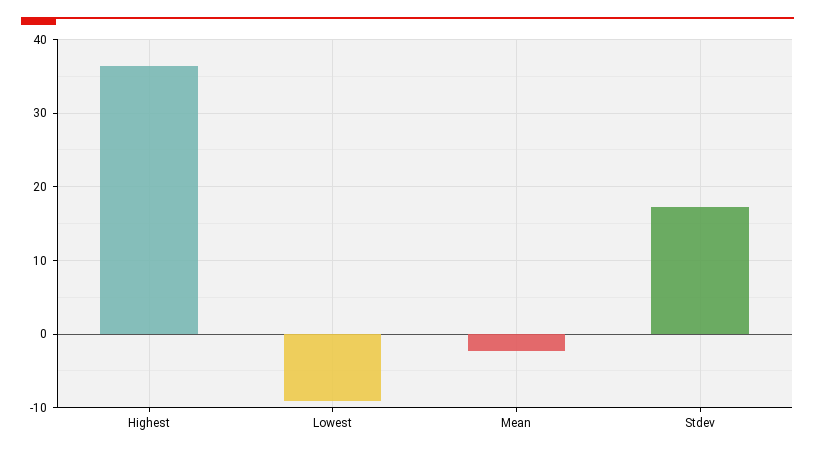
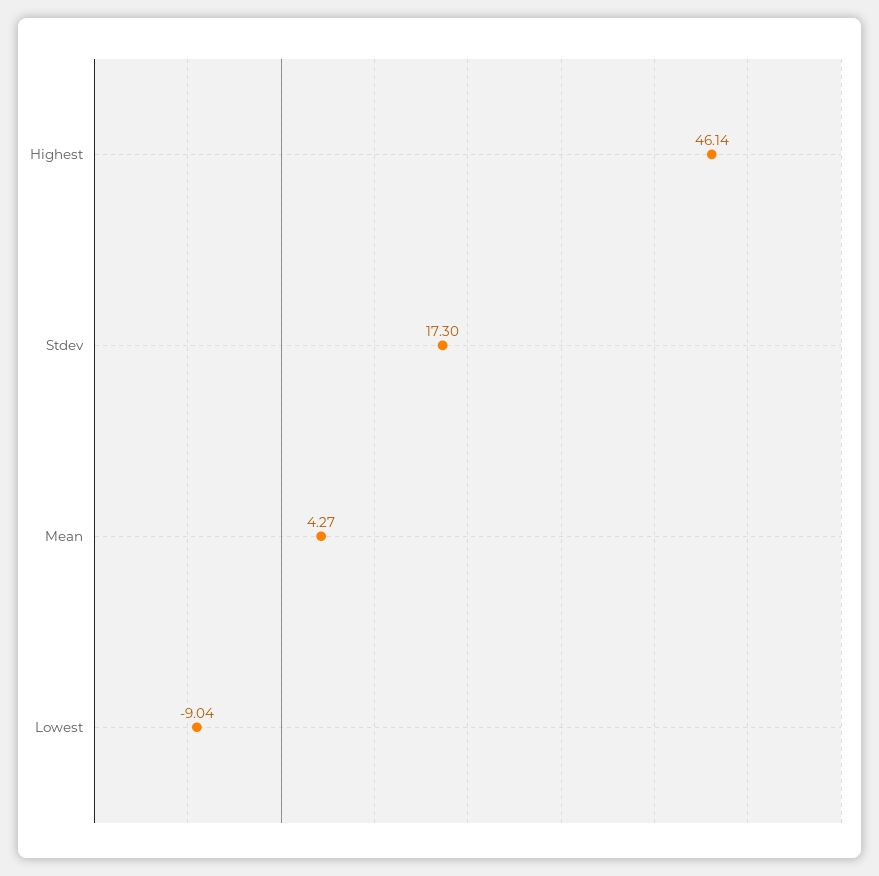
Highest: 36 -> 46.14
Mean: -2 -> 4.27

